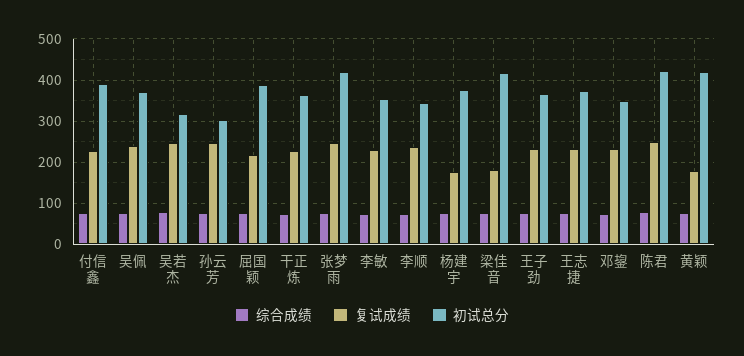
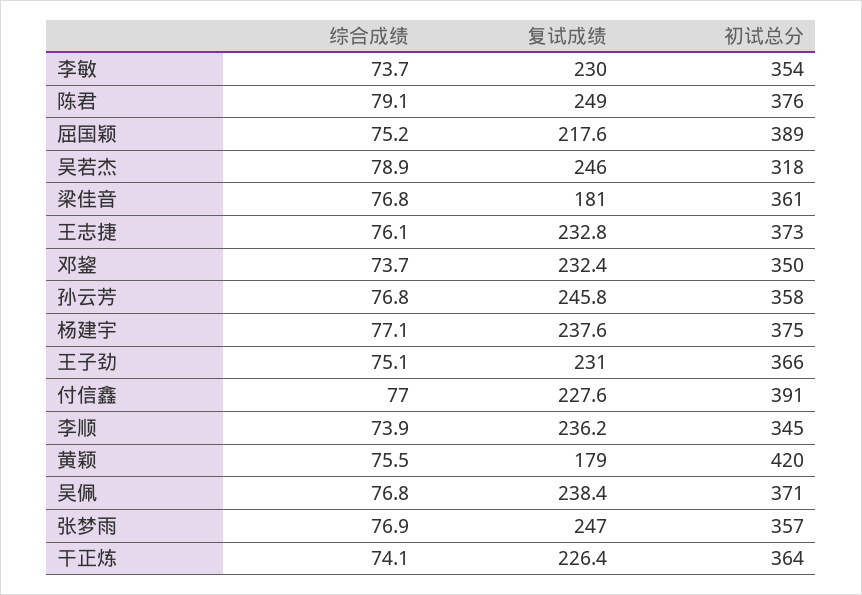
初试总分, 孙云芳: 300 -> 358
初试总分, 张梦雨: 420 -> 357
复试成绩, 杨建宇: 180 -> 237.6
初试总分, 梁佳音: 420 -> 361
初试总分, 陈君: 420 -> 376

